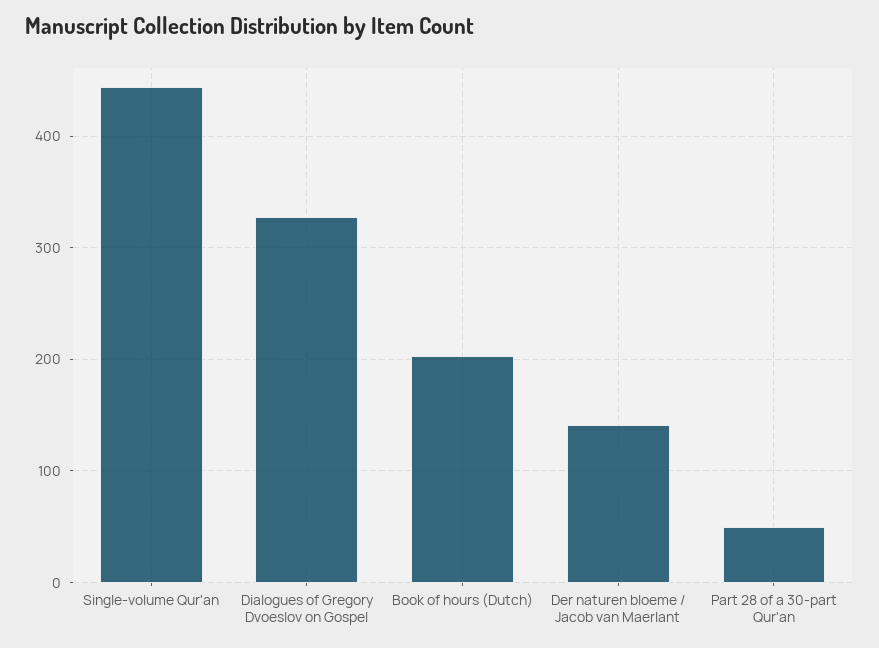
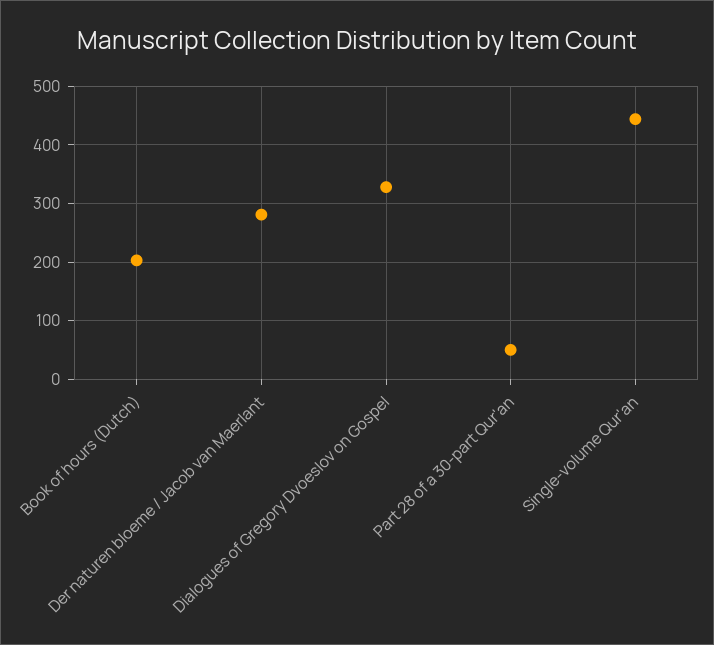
Der naturen bloeme / Jacob van Maerlant: 140 -> 280

